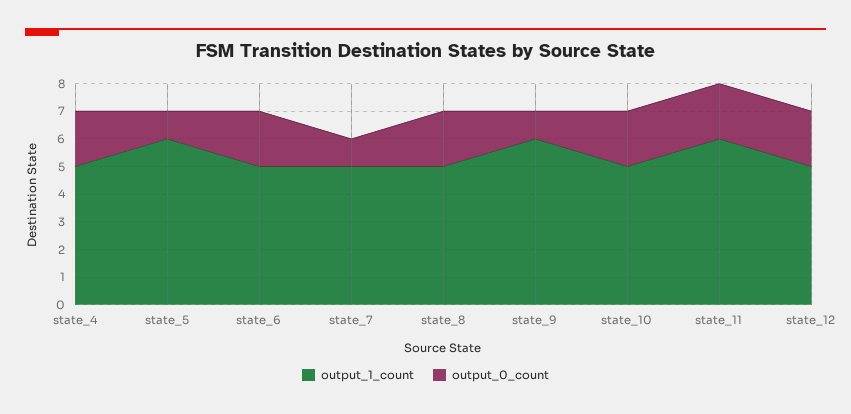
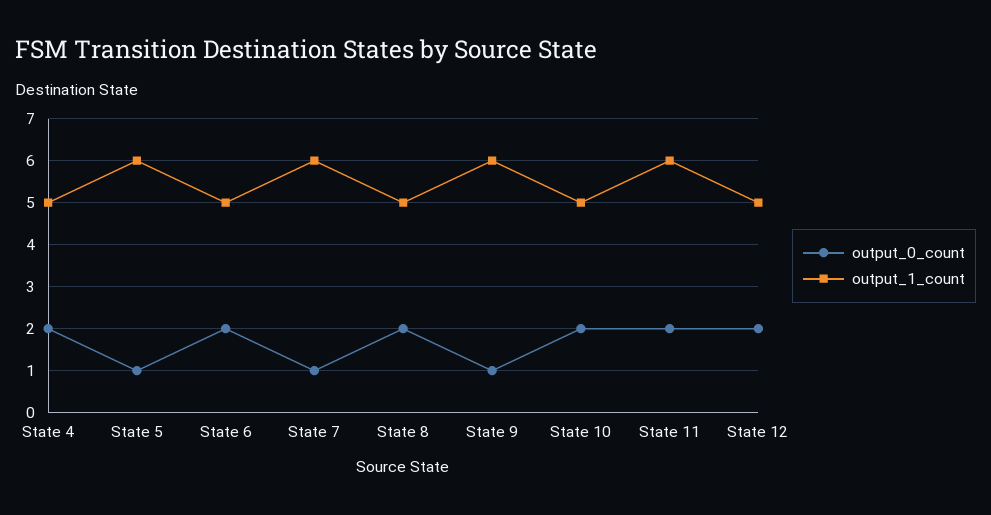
output_1_count, state_7: 5 -> 6

